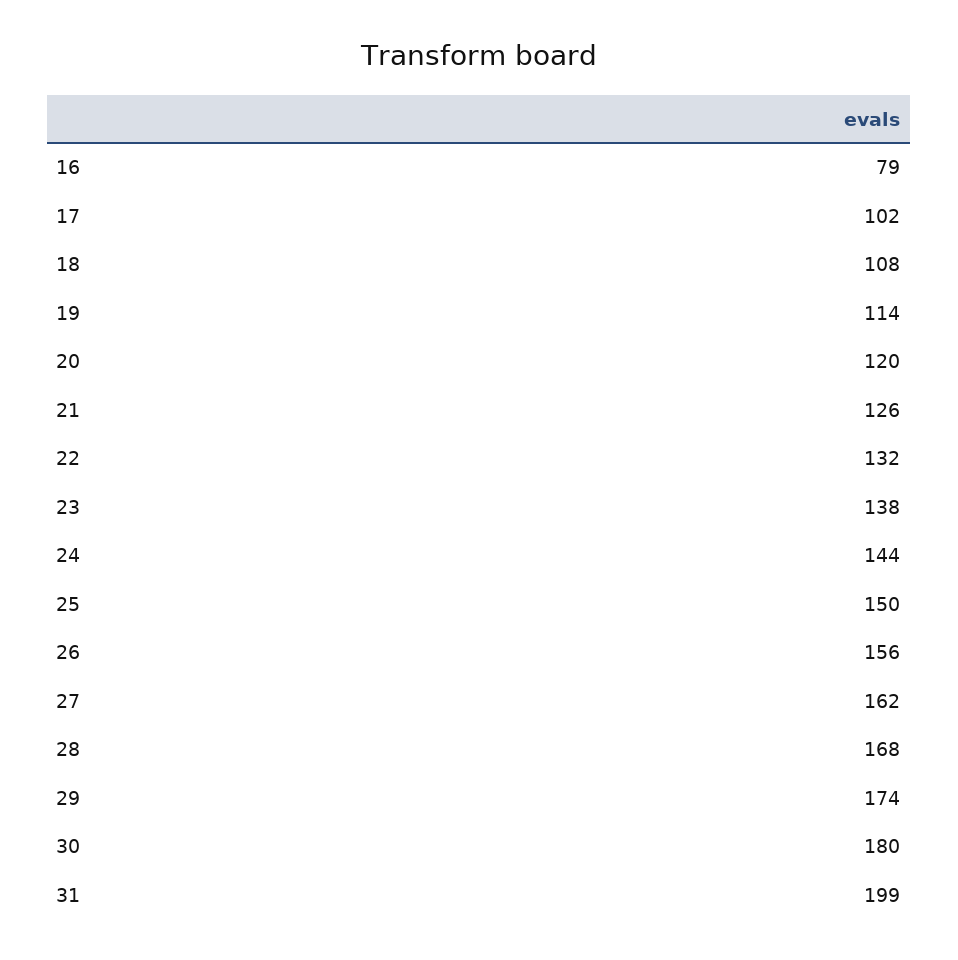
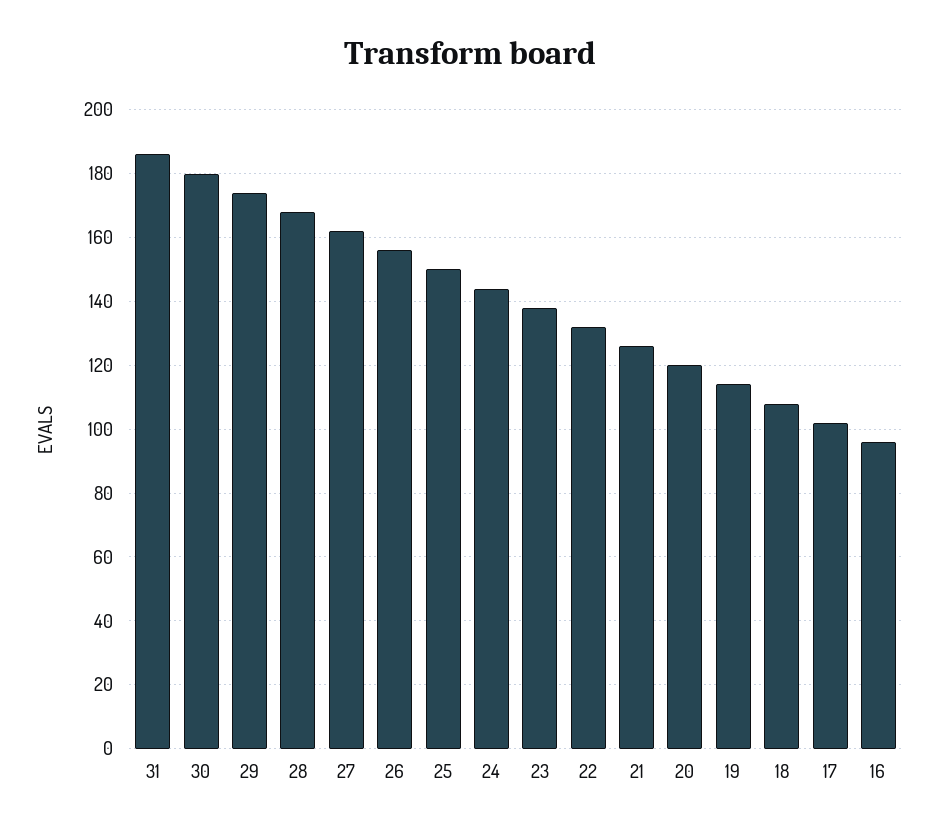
16: 79 -> 95
31: 199 -> 185

